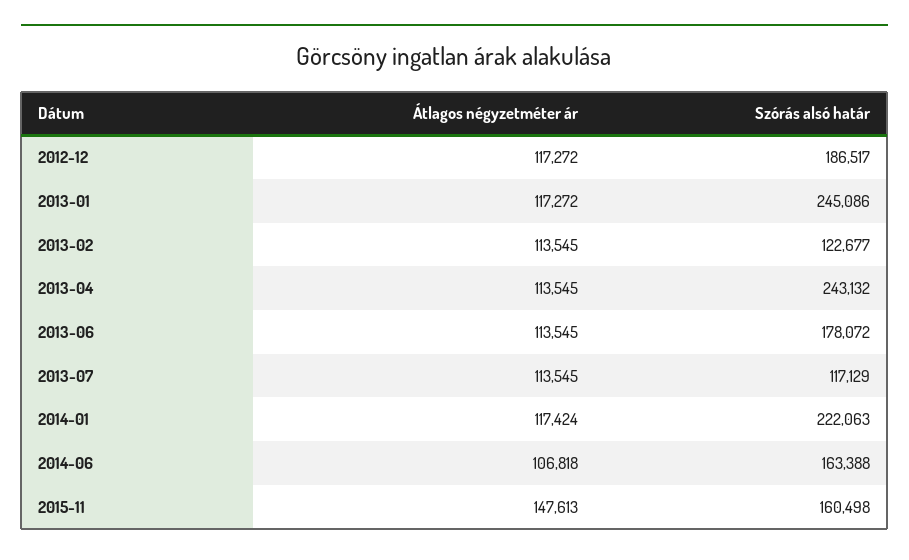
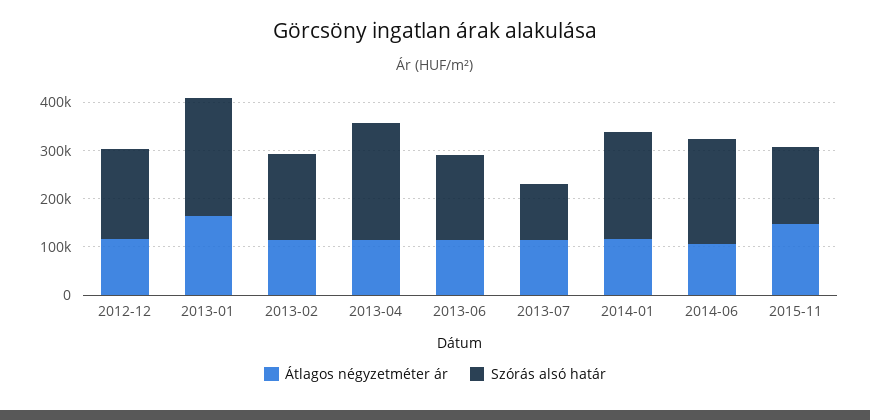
Átlagos négyzetméter ár, 2013-01: 117272 -> 160000
Szórás alsó határ, 2013-02: 122677 -> 180000
Szórás alsó határ, 2014-06: 163388 -> 220000

